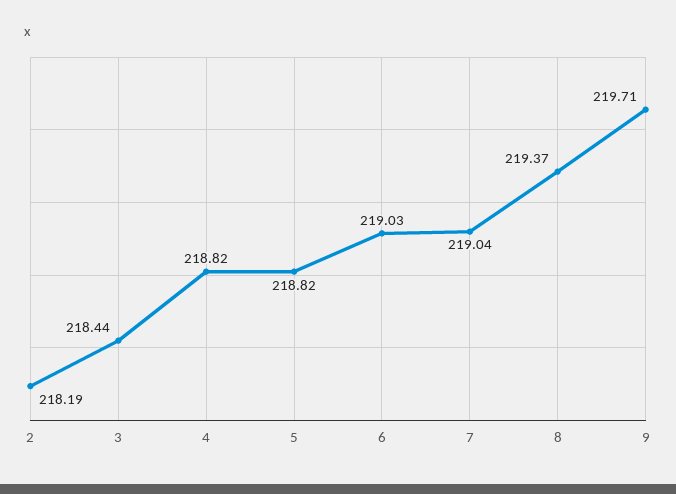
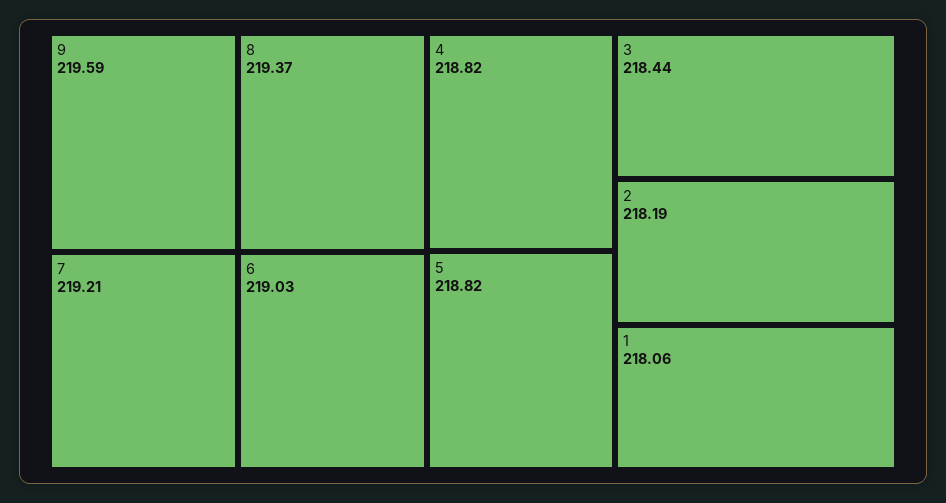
7: 219.04 -> 219.21
9: 219.71 -> 219.59
1: none -> 218.06

